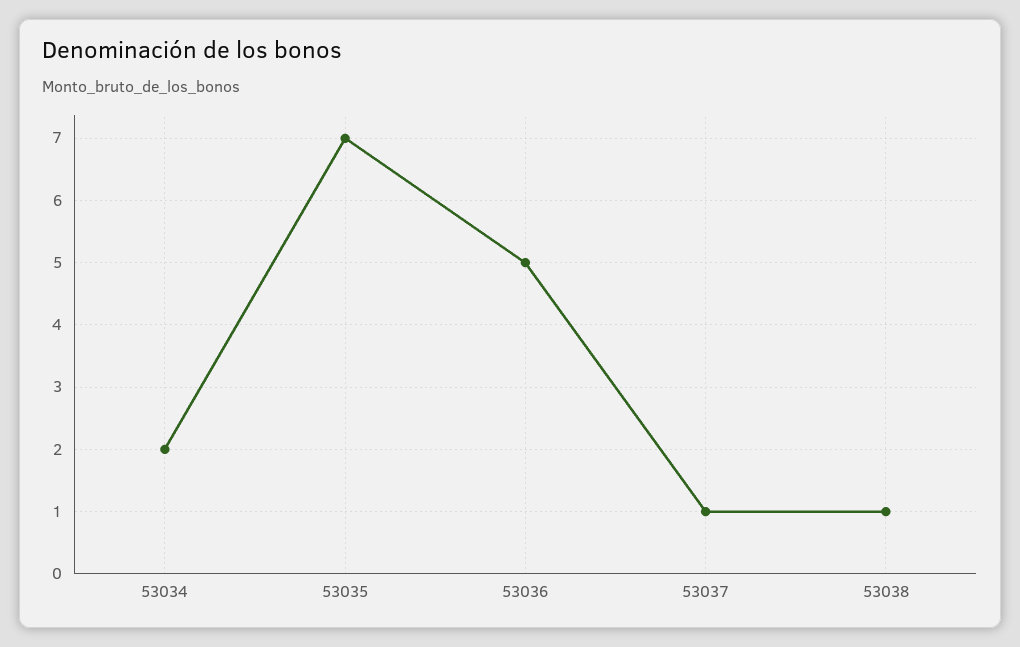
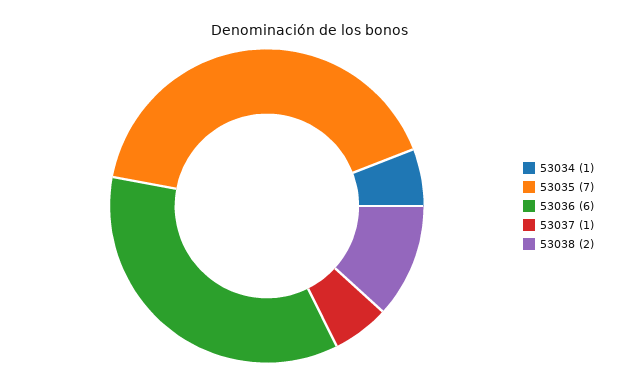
53034: 2 -> 1
53036: 5 -> 6
53038: 1 -> 2

